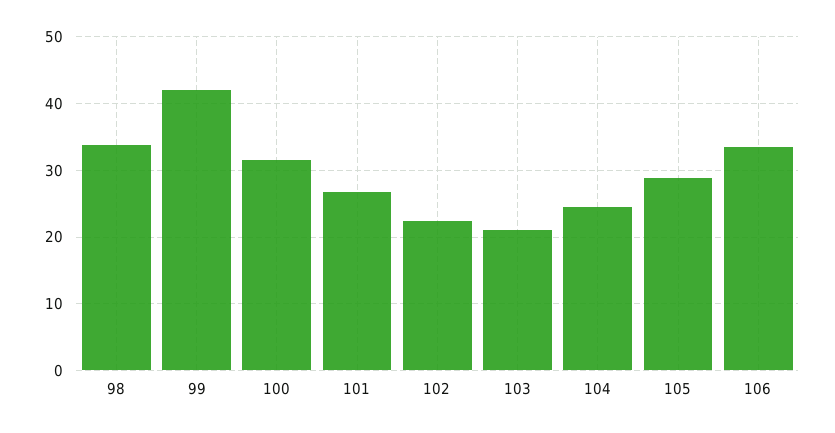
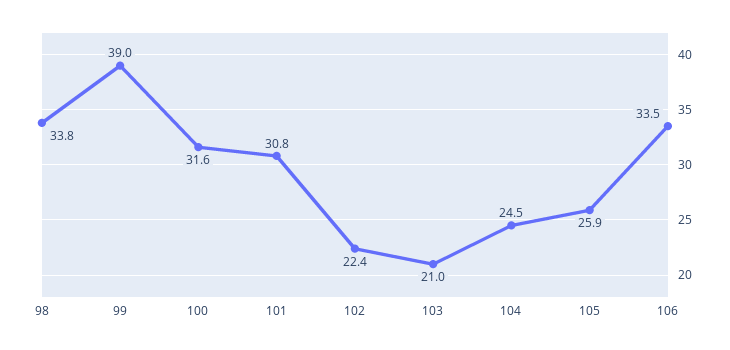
99: 42 -> 39
101: 27 -> 30.8
105: 29 -> 25.9

